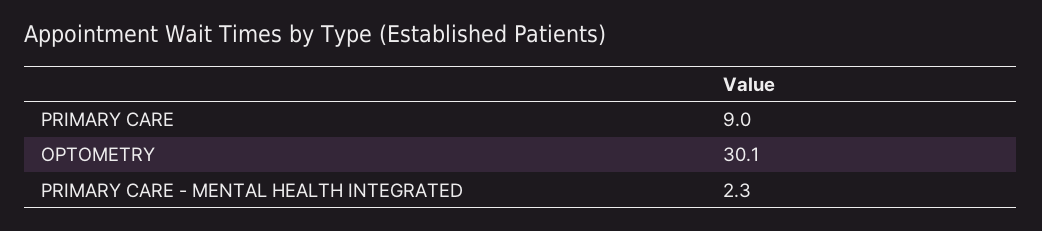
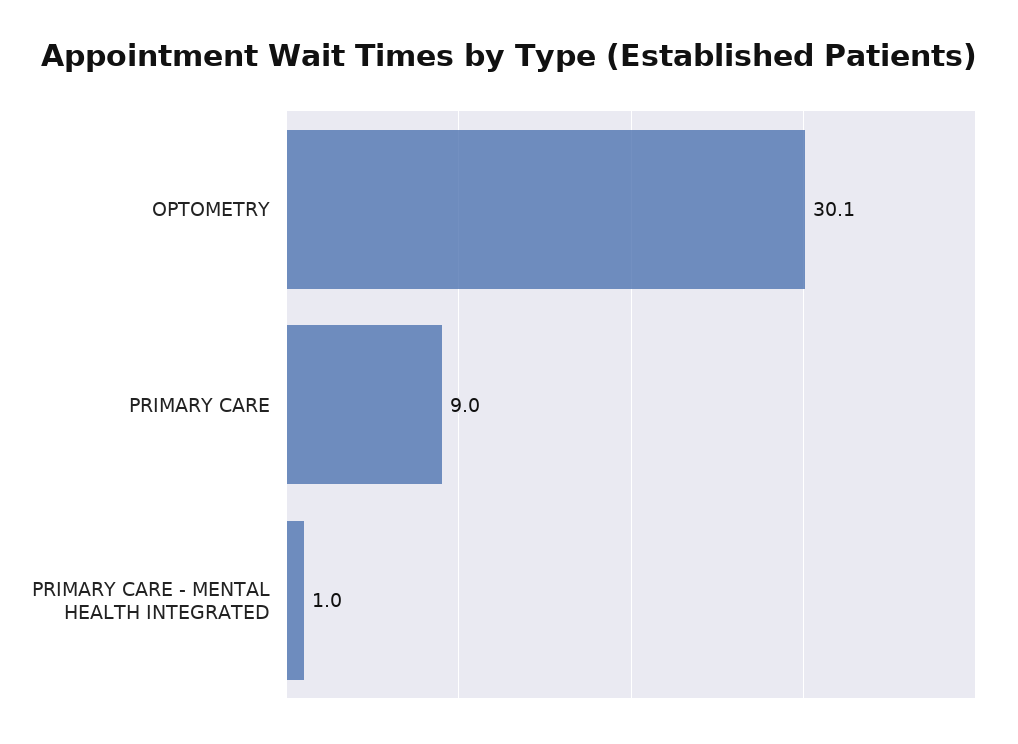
PRIMARY CARE - MENTAL HEALTH INTEGRATED: 2.3 -> 1

